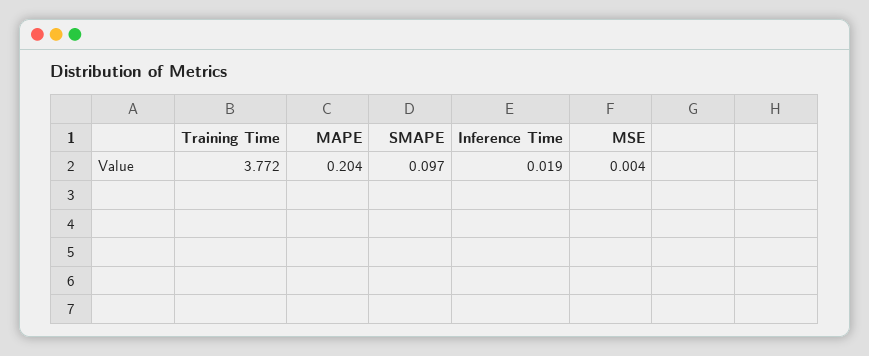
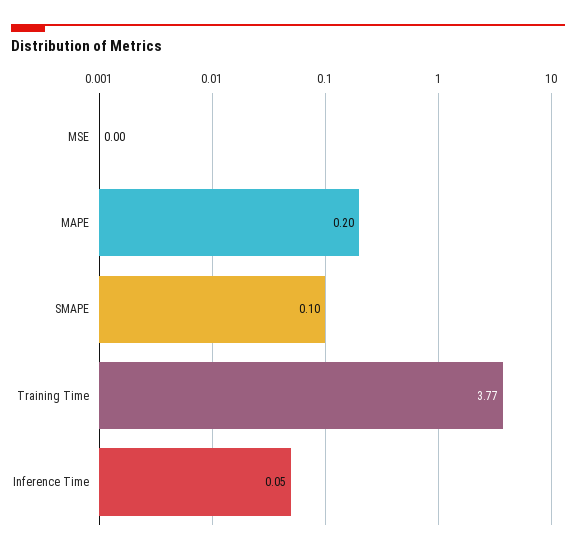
Inference Time: 0.019 -> 0.05

